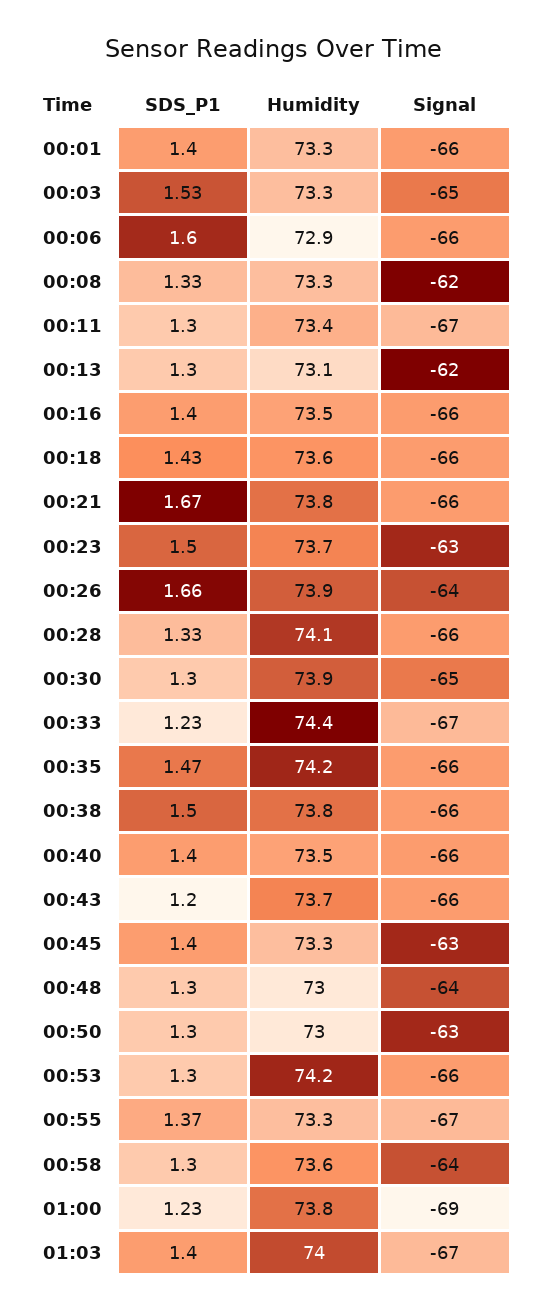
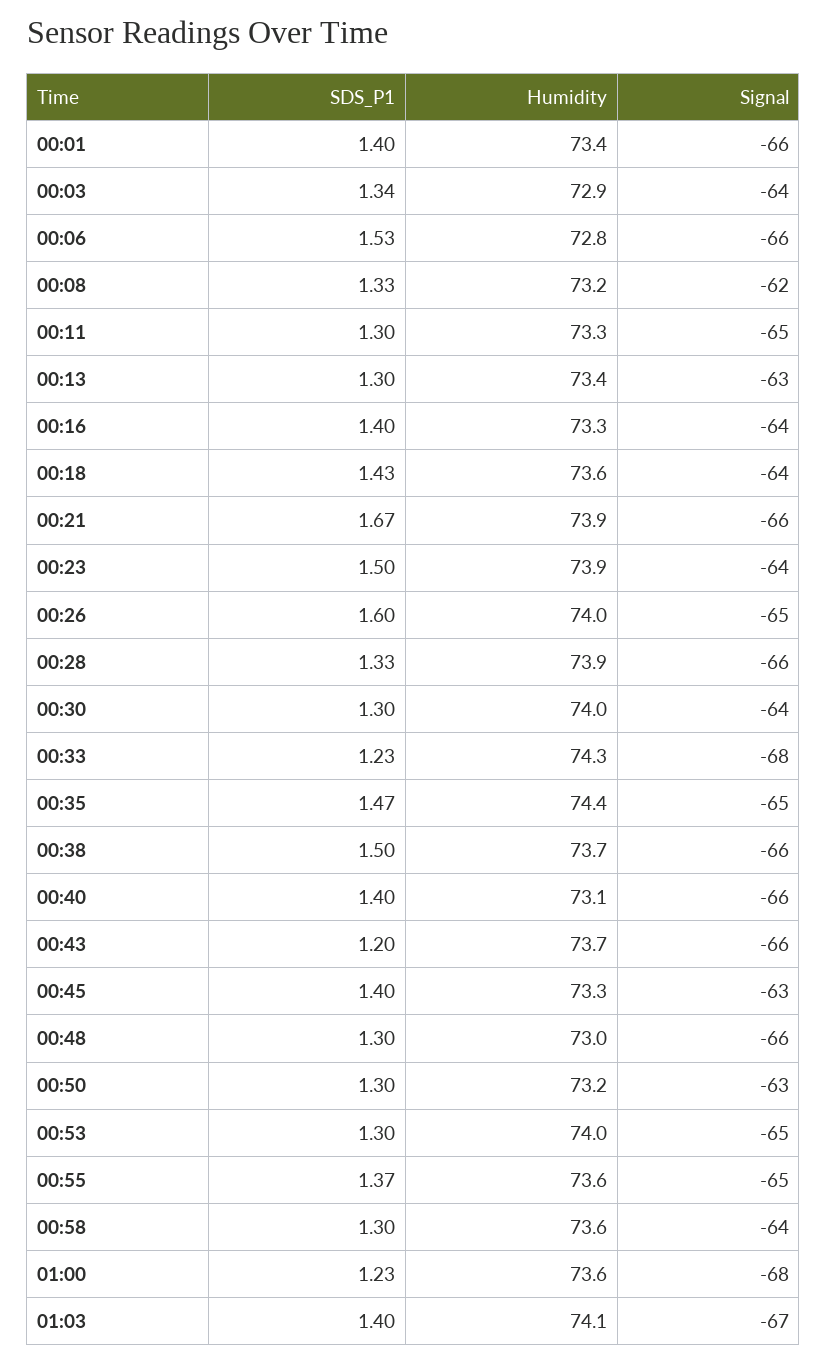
Humidity, 00:01: 73.3 -> 73.4
SDS_P1, 00:03: 1.53 -> 1.34
Humidity, 00:03: 73.3 -> 72.9
Signal, 00:03: -65 -> -64
SDS_P1, 00:06: 1.6 -> 1.53
Humidity, 00:06: 72.9 -> 72.8
Humidity, 00:08: 73.3 -> 73.2
Humidity, 00:11: 73.4 -> 73.3
Signal, 00:11: -67 -> -65
Humidity, 00:13: 73.1 -> 73.4
Signal, 00:13: -62 -> -63
Humidity, 00:16: 73.5 -> 73.3
Signal, 00:16: -66 -> -64
Signal, 00:18: -66 -> -64
Humidity, 00:21: 73.8 -> 73.9
Humidity, 00:23: 73.7 -> 73.9
Signal, 00:23: -63 -> -64
SDS_P1, 00:26: 1.66 -> 1.6
Humidity, 00:26: 73.9 -> 74
Signal, 00:26: -64 -> -65
Humidity, 00:28: 74.1 -> 73.9
Humidity, 00:30: 73.9 -> 74
Signal, 00:30: -65 -> -64
Humidity, 00:33: 74.4 -> 74.3
Signal, 00:33: -67 -> -68
Humidity, 00:35: 74.2 -> 74.4
Signal, 00:35: -66 -> -65
Humidity, 00:38: 73.8 -> 73.7
Humidity, 00:40: 73.5 -> 73.1
Signal, 00:48: -64 -> -66
Humidity, 00:50: 73 -> 73.2
Humidity, 00:53: 74.2 -> 74
Signal, 00:53: -66 -> -65
Humidity, 00:55: 73.3 -> 73.6
Signal, 00:55: -67 -> -65
Humidity, 01:00: 73.8 -> 73.6
Signal, 01:00: -69 -> -68
Humidity, 01:03: 74 -> 74.1

